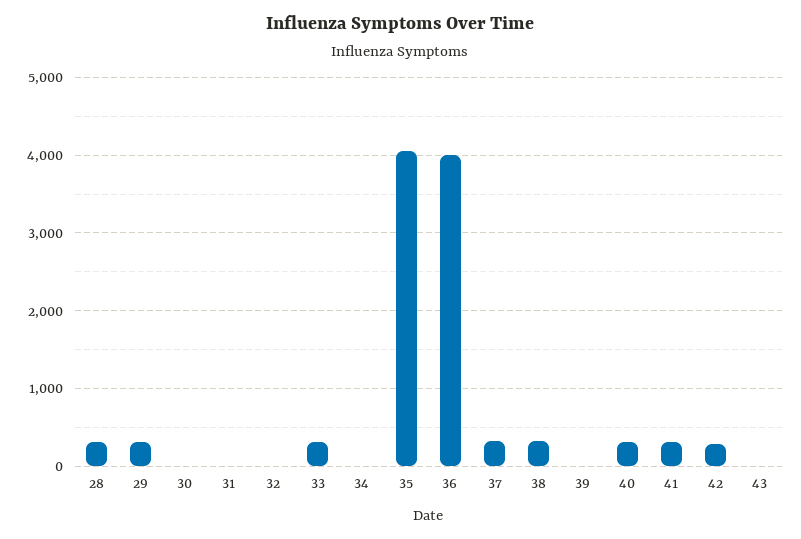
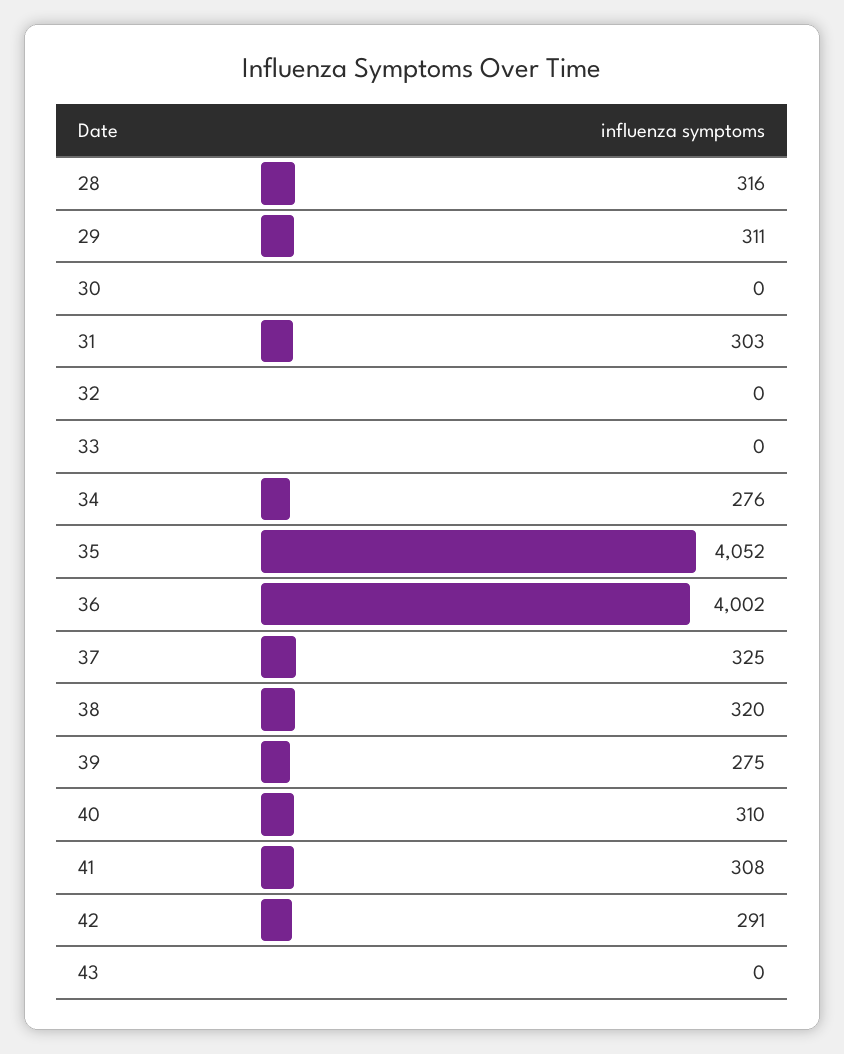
31: 0 -> 303
33: 300 -> 0
34: 0 -> 276
39: 0 -> 275

